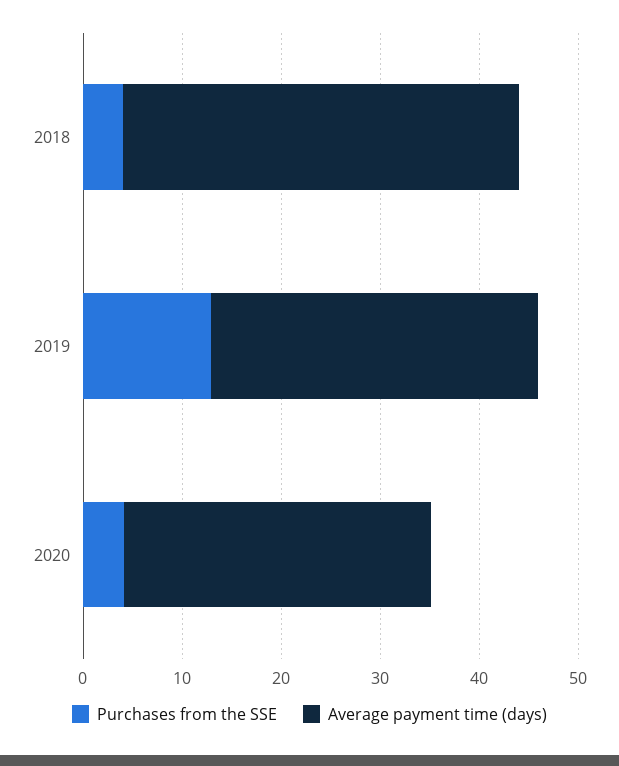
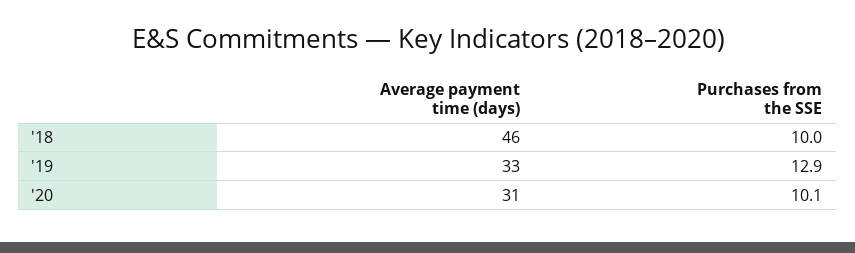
Purchases from the SSE, 2018: 4 -> 10
Average payment time (days), 2018: 40 -> 46
Purchases from the SSE, 2020: 4 -> 10.1

